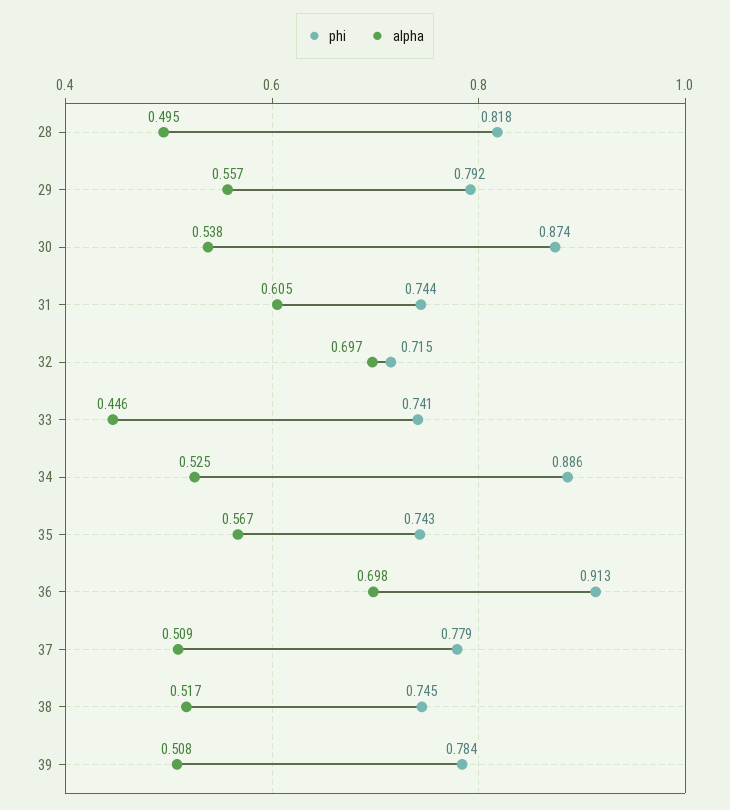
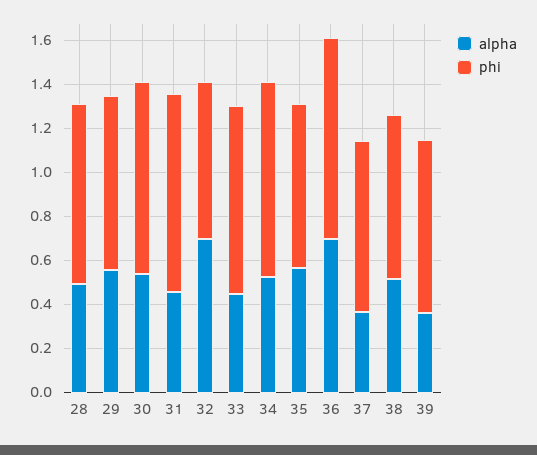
phi, 31: 0.744 -> 0.9
alpha, 31: 0.605 -> 0.45
phi, 33: 0.741 -> 0.85
alpha, 37: 0.509 -> 0.35
alpha, 39: 0.508 -> 0.35

